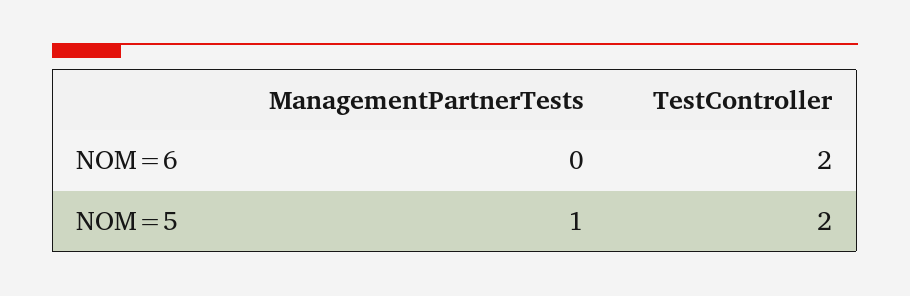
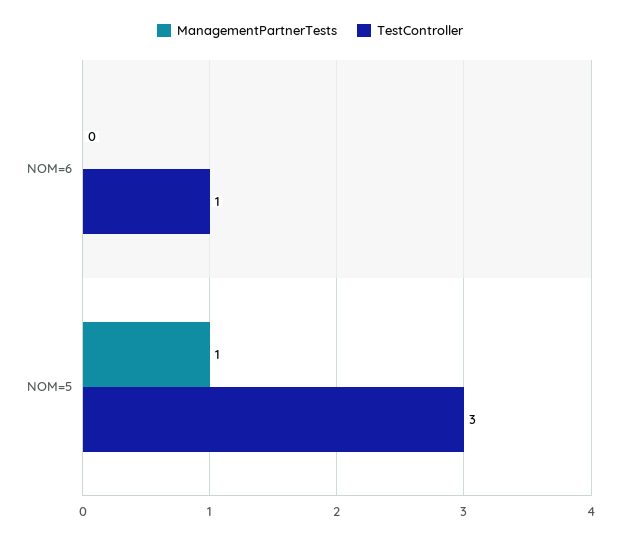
TestController, NOM=6: 2 -> 1
TestController, NOM=5: 2 -> 3

